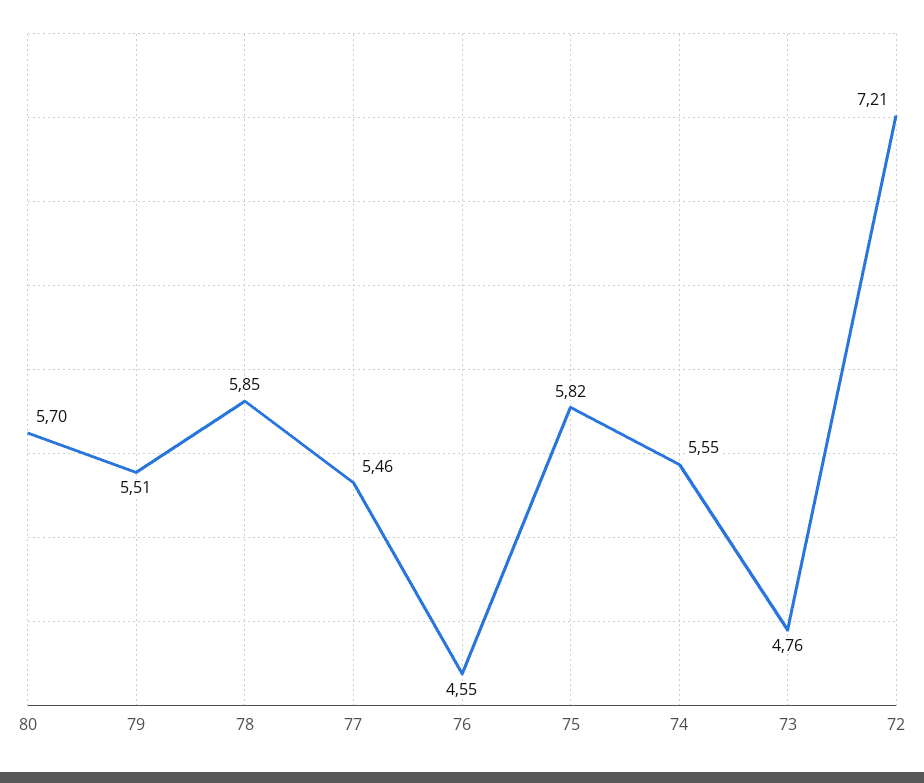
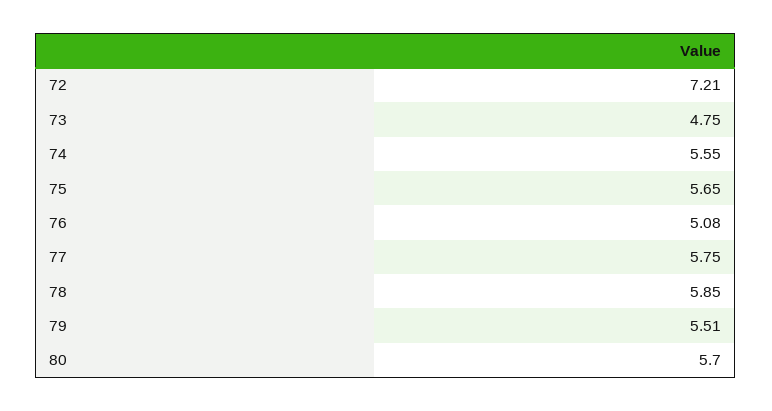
77: 5.46 -> 5.75
76: 4.55 -> 5.08
75: 5.82 -> 5.65
73: 4.76 -> 4.75

